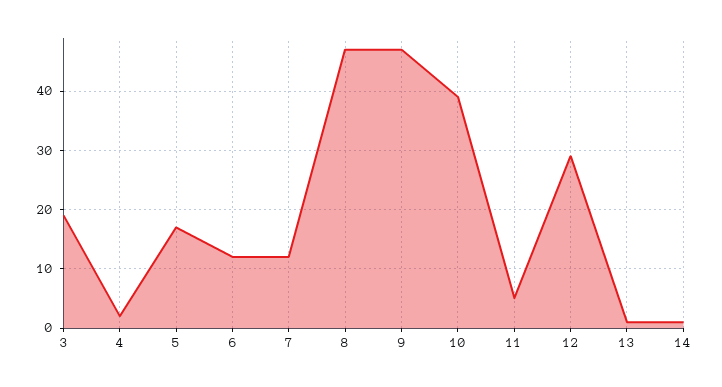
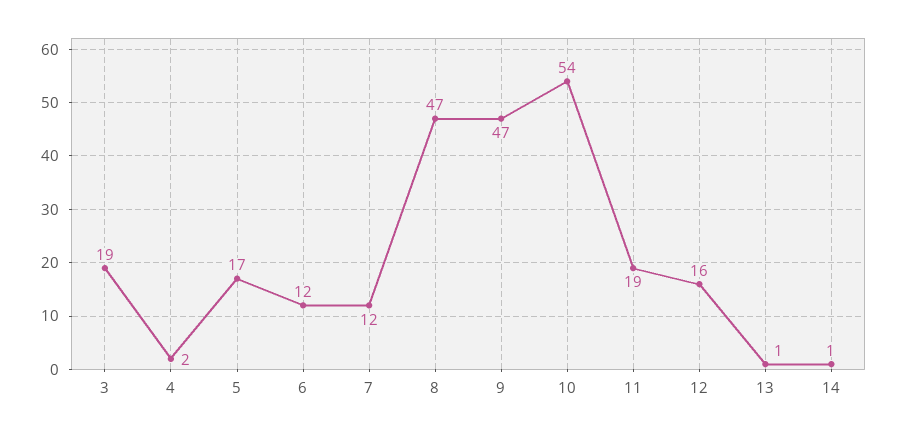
10: 40 -> 54
11: 5 -> 19
12: 30 -> 16

